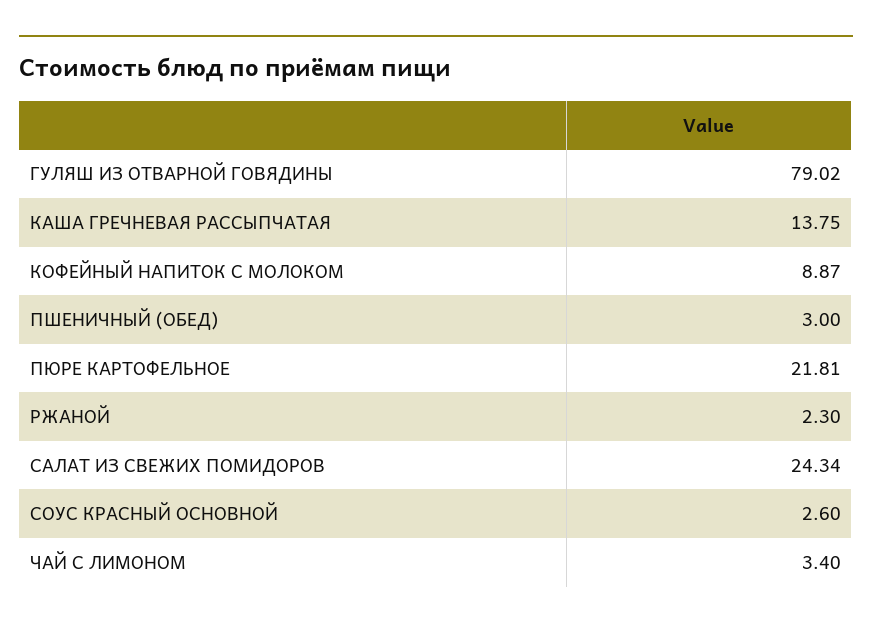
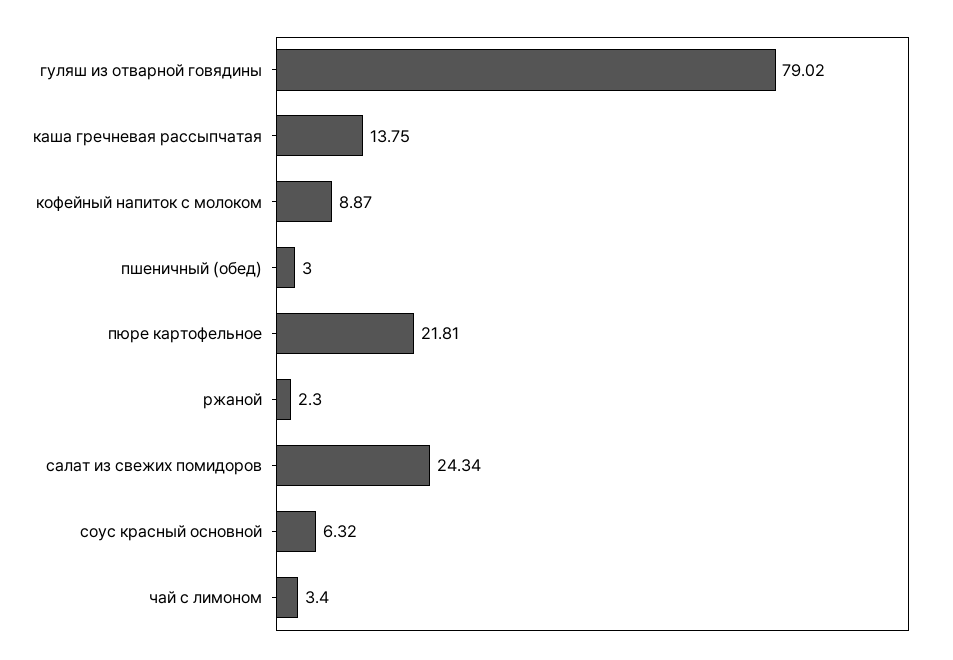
СОУС КРАСНЫЙ ОСНОВНОЙ: 2.6 -> 6.32

